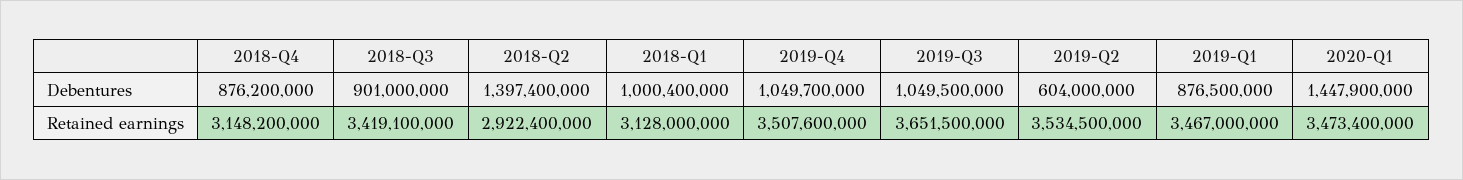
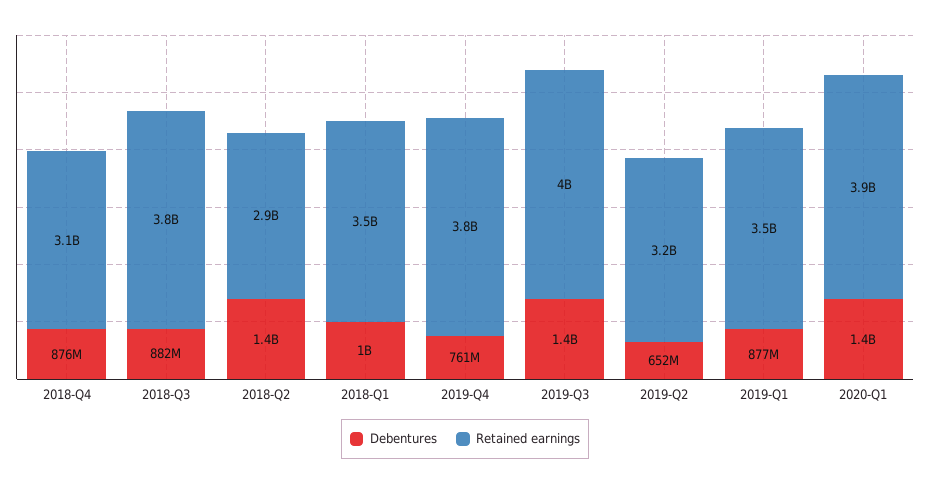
Debentures, 2018-Q3: 901000000 -> 882000000
Debentures, 2019-Q4: 1049700000 -> 761000000
Debentures, 2019-Q3: 1049500000 -> 1400000000
Debentures, 2019-Q2: 604000000 -> 652000000
Retained earnings, 2018-Q3: 3419100000 -> 3800000000
Retained earnings, 2018-Q1: 3128000000 -> 3500000000
Retained earnings, 2019-Q4: 3507600000 -> 3800000000
Retained earnings, 2019-Q3: 3651500000 -> 4000000000
Retained earnings, 2019-Q2: 3534500000 -> 3200000000
Retained earnings, 2020-Q1: 3473400000 -> 3900000000

